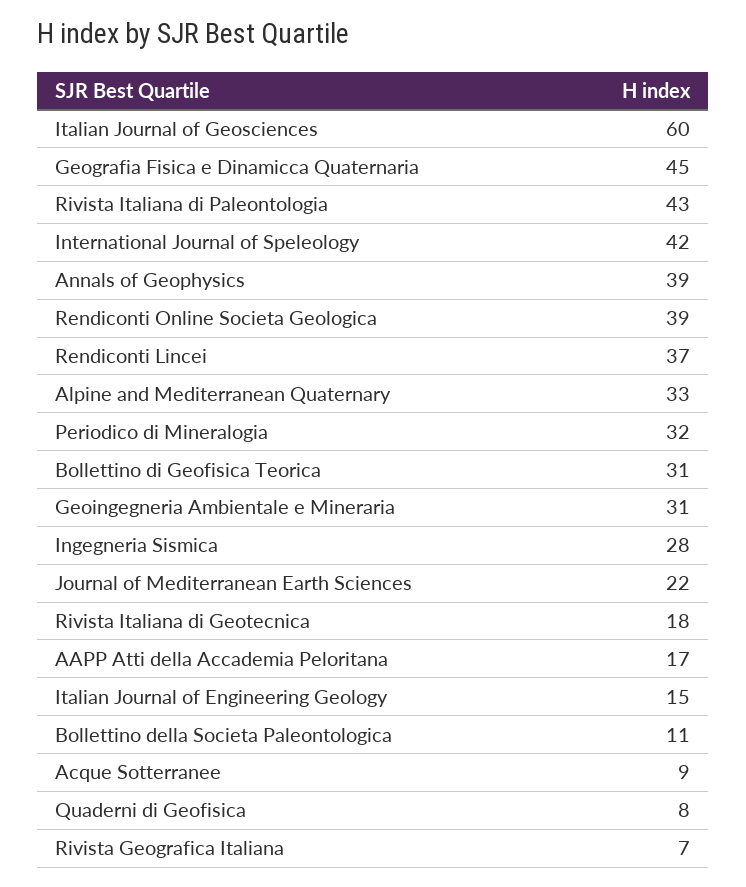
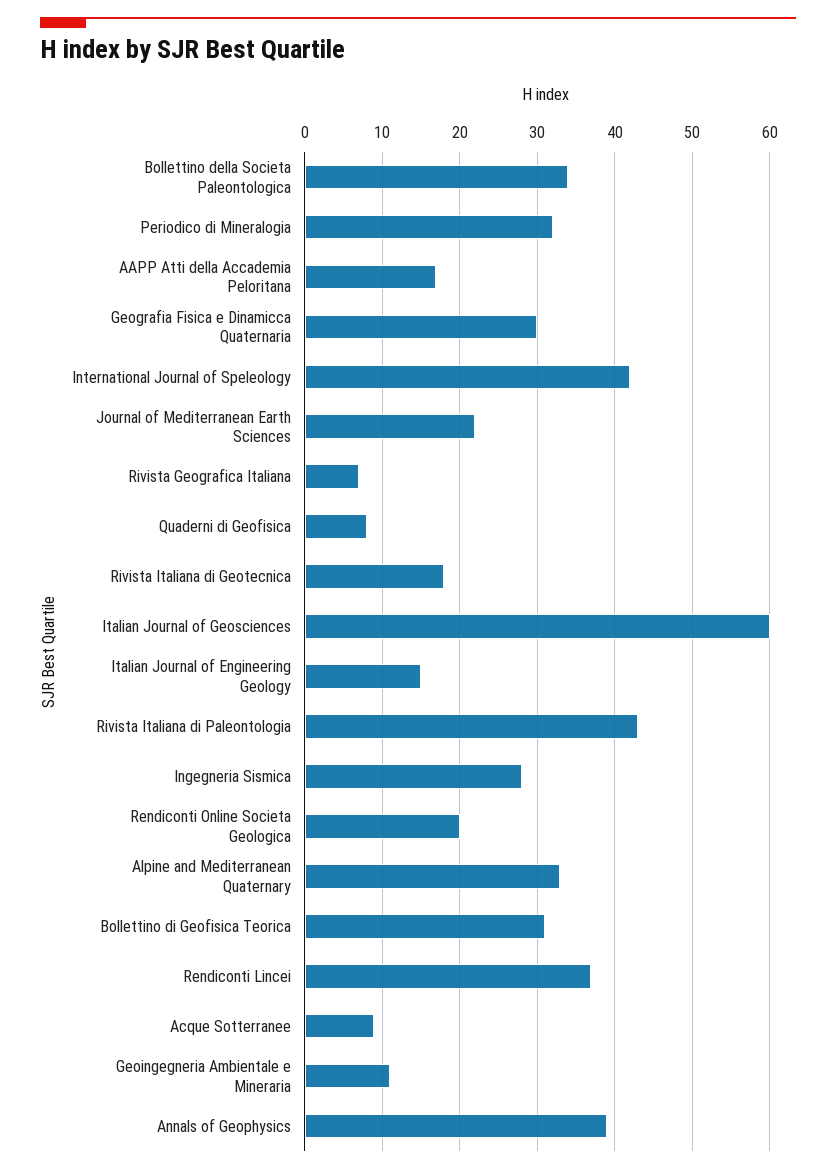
Geografia Fisica e Dinamicca Quaternaria: 45 -> 30
Rendiconti Online Societa Geologica: 39 -> 20
Geoingegneria Ambientale e Mineraria: 31 -> 11
Bollettino della Societa Paleontologica: 11 -> 34

